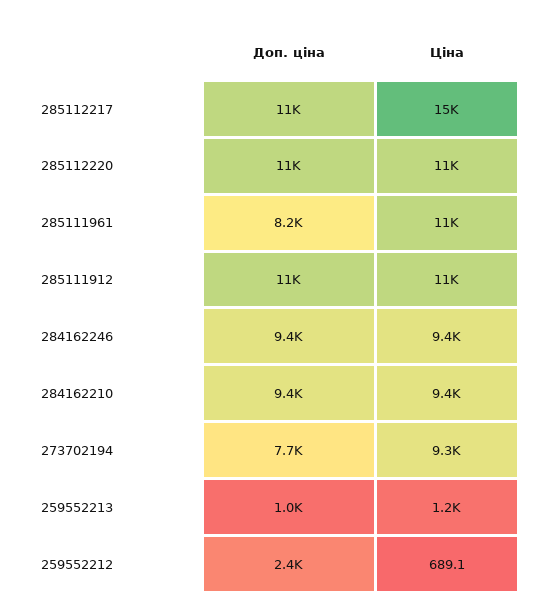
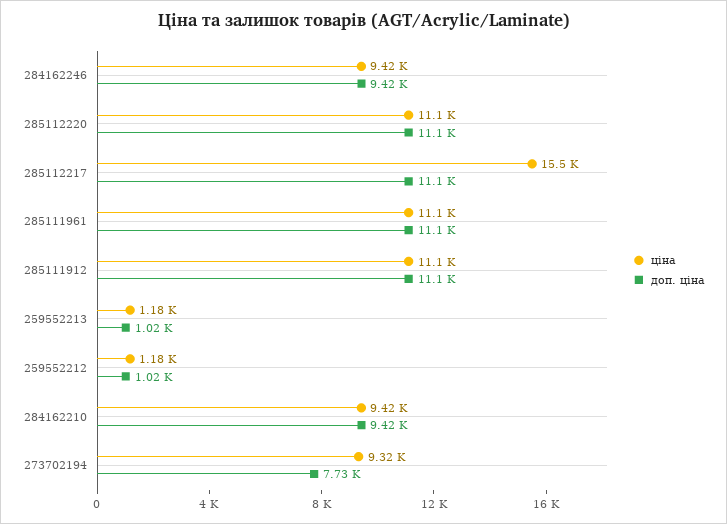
Доп. ціна, 285111961: 8200 -> 11100
Доп. ціна, 259552212: 2400 -> 1020
Ціна, 259552212: 689.1 -> 1180

